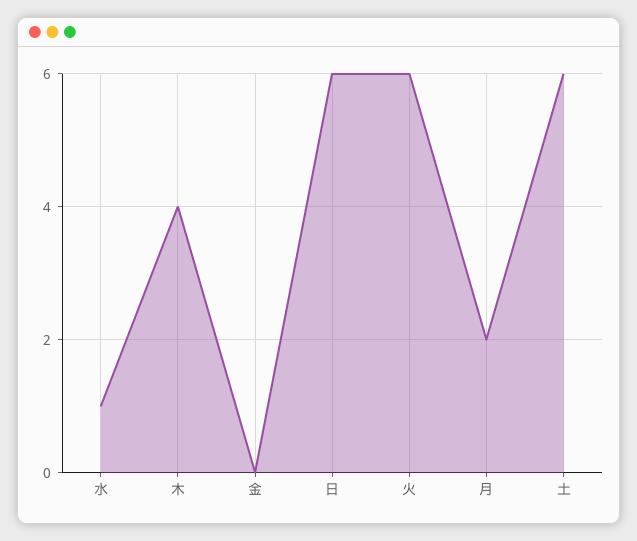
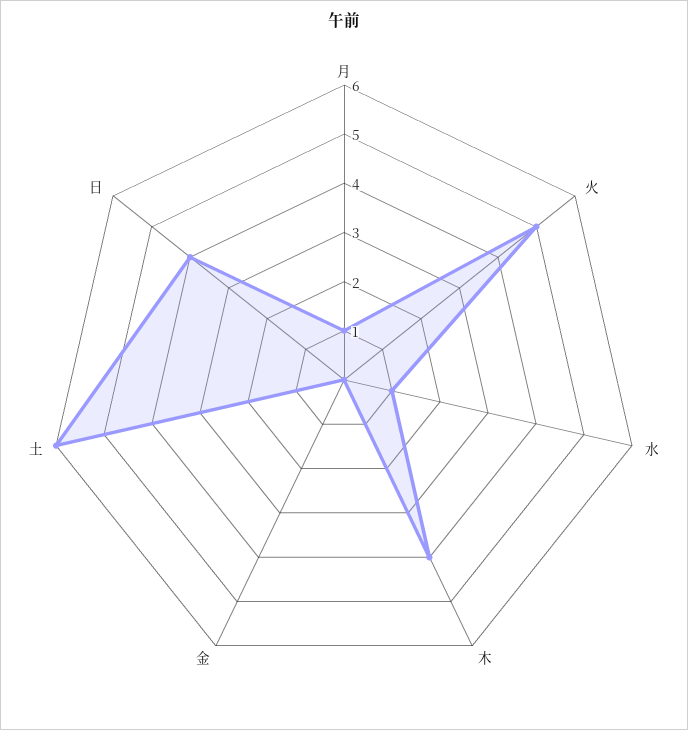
日: 6 -> 4
火: 6 -> 5
月: 2 -> 1

